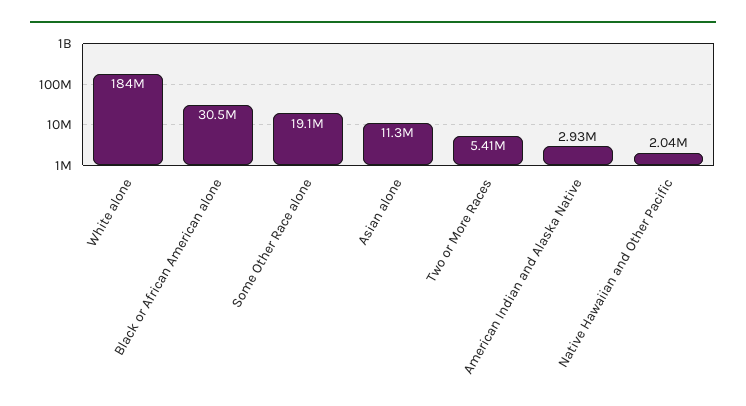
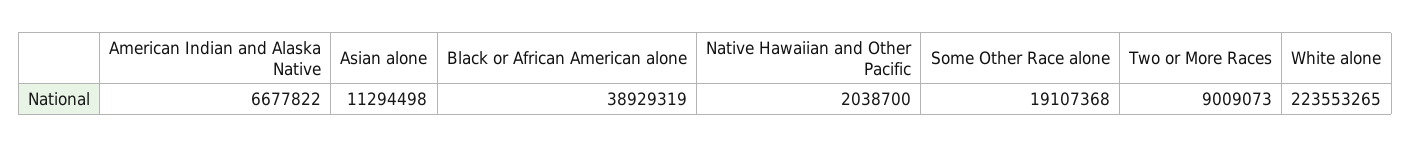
White alone: 184000000 -> 223553265
Black or African American alone: 30500000 -> 38929319
Two or More Races: 5410000 -> 9009073
American Indian and Alaska Native: 2930000 -> 6677822

